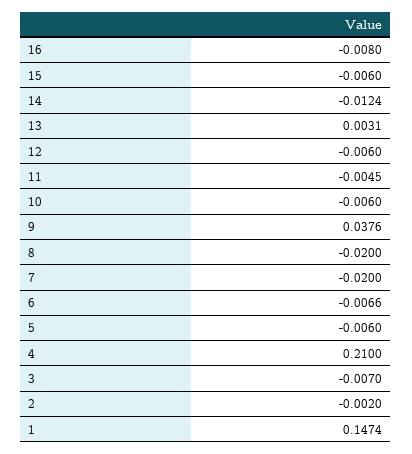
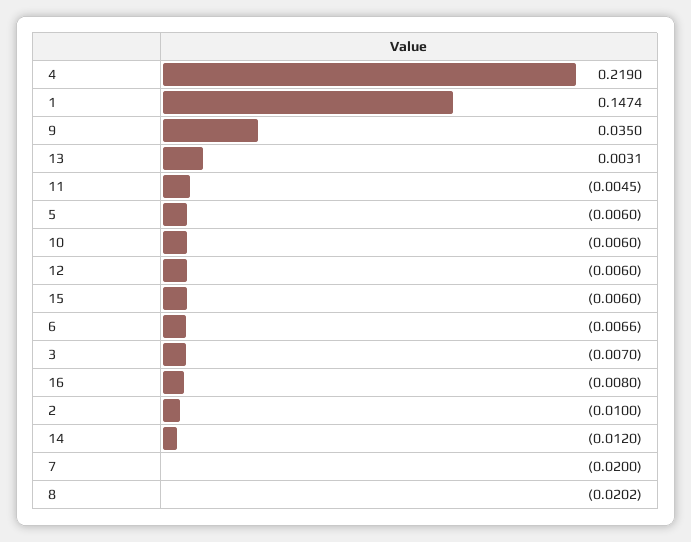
14: -0.0124 -> -0.012
9: 0.0376 -> 0.035
8: -0.02 -> -0.0202
4: 0.21 -> 0.219
2: -0.002 -> -0.01

